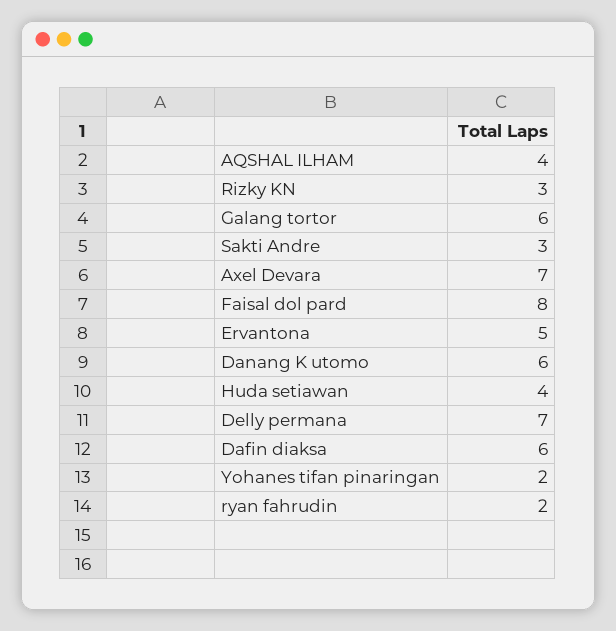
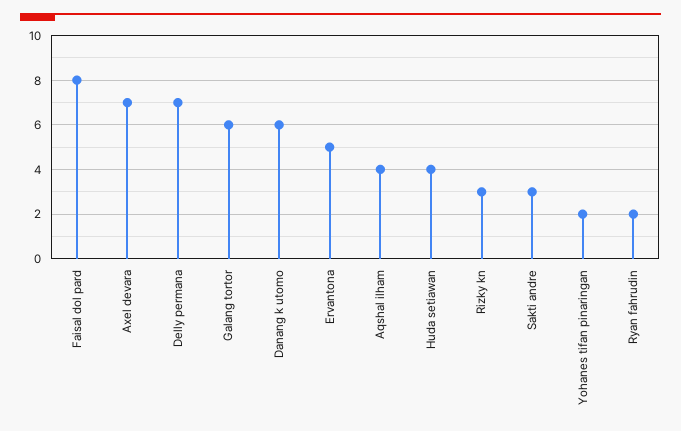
Dafin diaksa: 6 -> none

